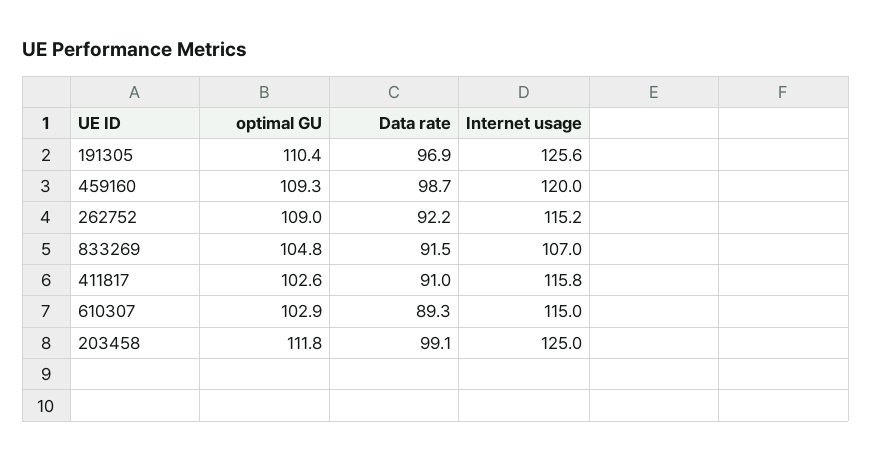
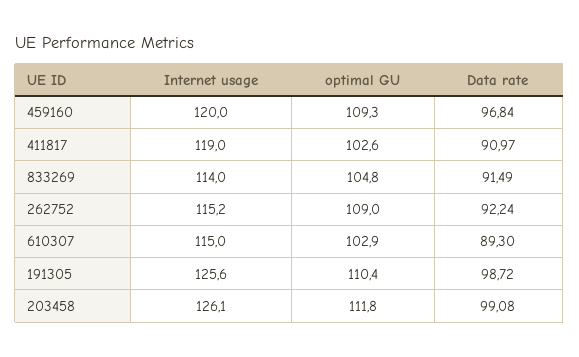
Data rate, 191305: 96.9 -> 98.72
Data rate, 459160: 98.7 -> 96.84
Internet usage, 833269: 107 -> 114
Internet usage, 411817: 115.8 -> 119
Internet usage, 203458: 125 -> 126.1

